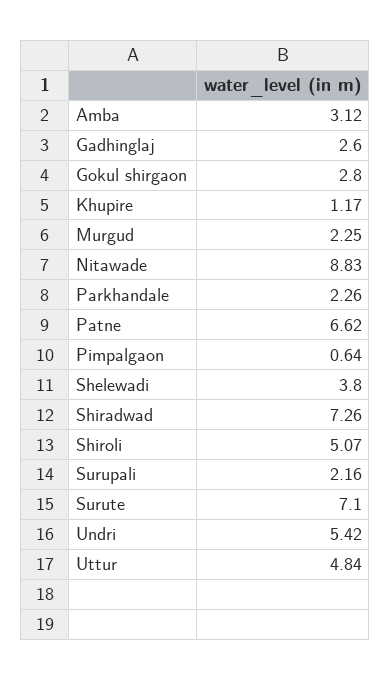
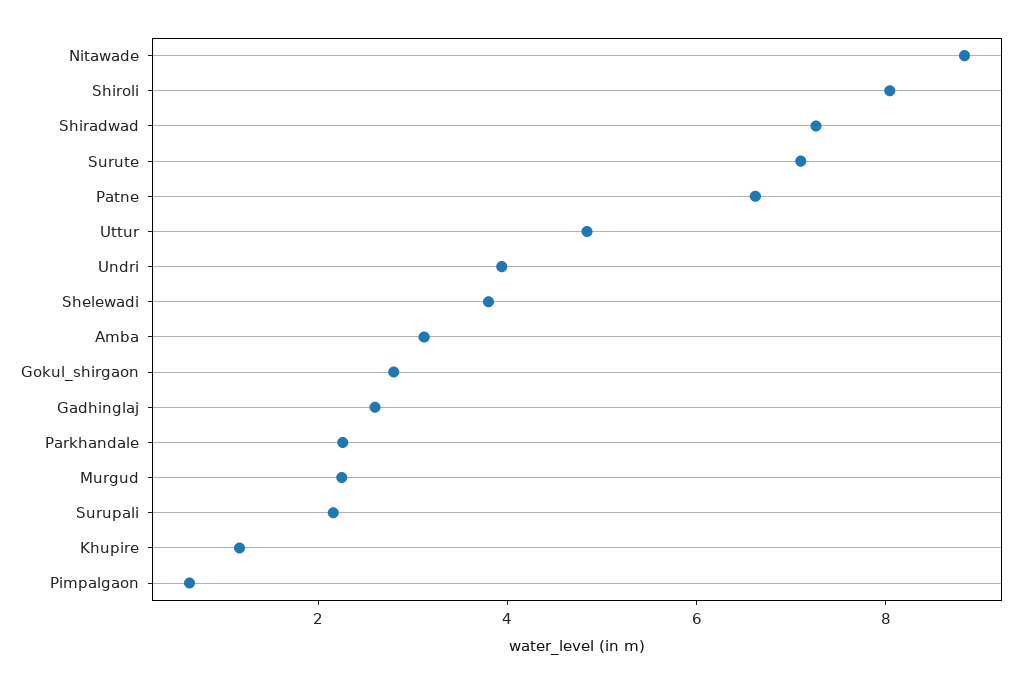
Shiroli: 5.07 -> 8
Undri: 5.42 -> 4

